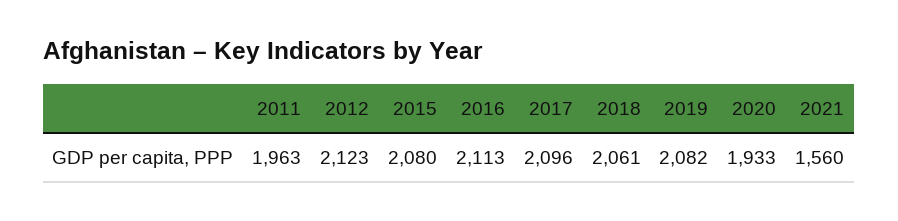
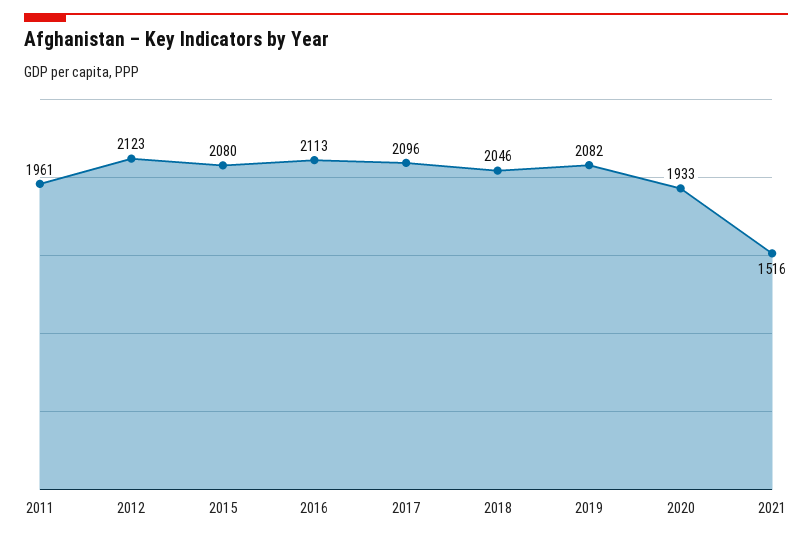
2011: 1963 -> 1961
2018: 2061 -> 2046
2021: 1560 -> 1516

